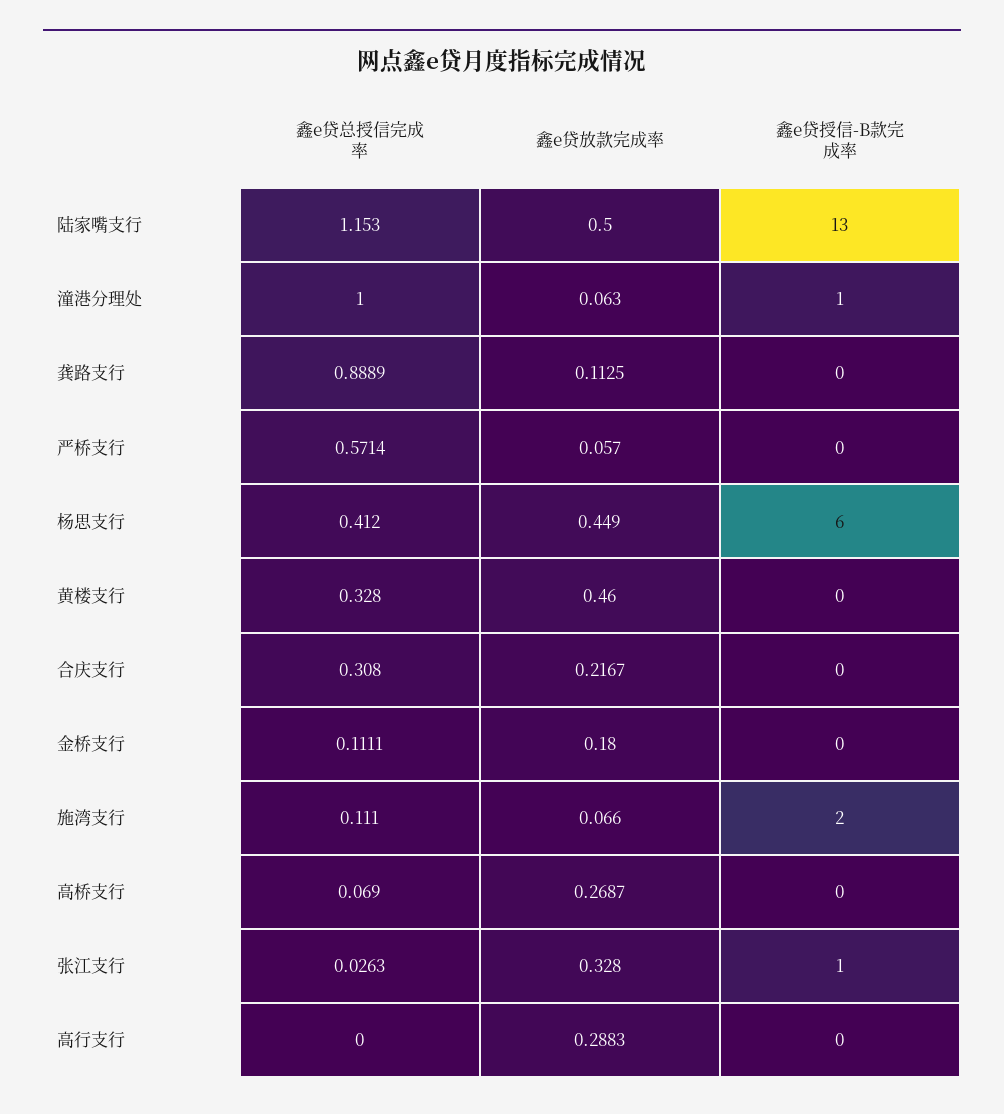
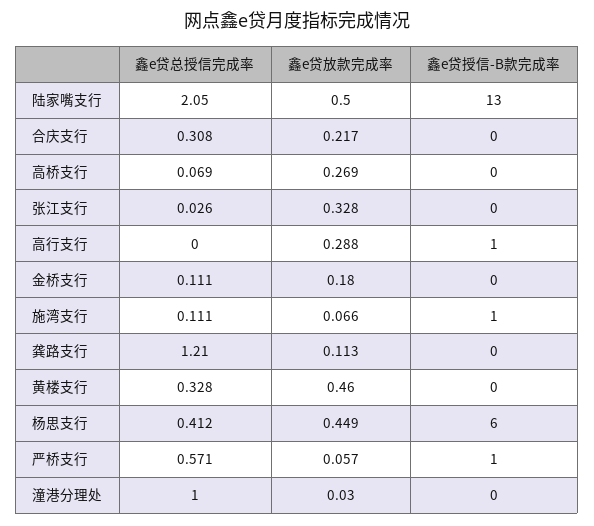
鑫e贷总授信完成率, 陆家嘴支行: 1.153 -> 2.05
鑫e贷放款完成率, 潼港分理处: 0.063 -> 0.03
鑫e贷授信-B款完成率, 潼港分理处: 1 -> 0
鑫e贷总授信完成率, 龚路支行: 0.8889 -> 1.21
鑫e贷授信-B款完成率, 严桥支行: 0 -> 1
鑫e贷授信-B款完成率, 施湾支行: 2 -> 1
鑫e贷授信-B款完成率, 张江支行: 1 -> 0
鑫e贷授信-B款完成率, 高行支行: 0 -> 1

